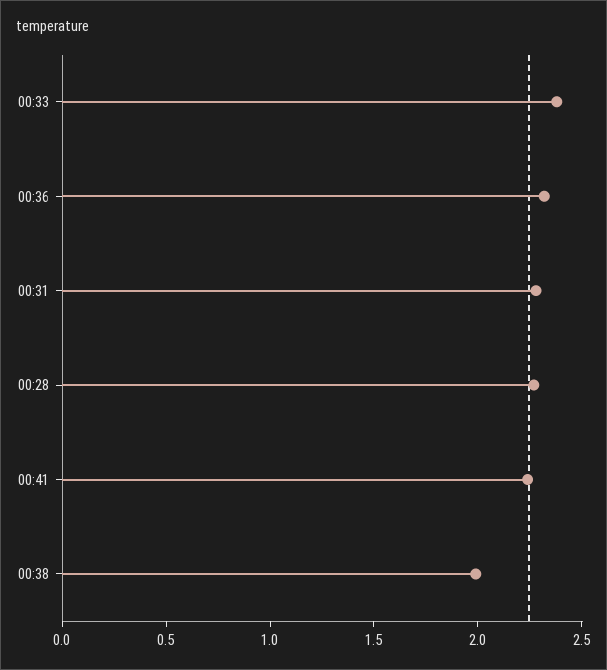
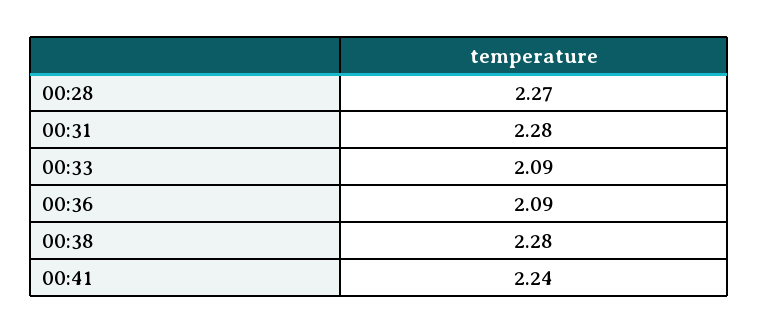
00:33: 2.4 -> 2.09
00:36: 2.3 -> 2.09
00:38: 2 -> 2.28

